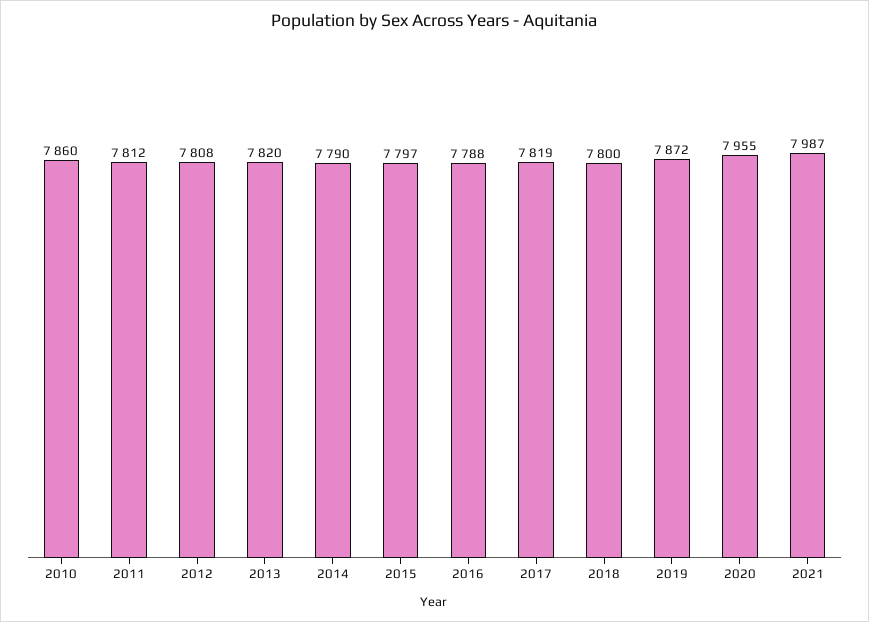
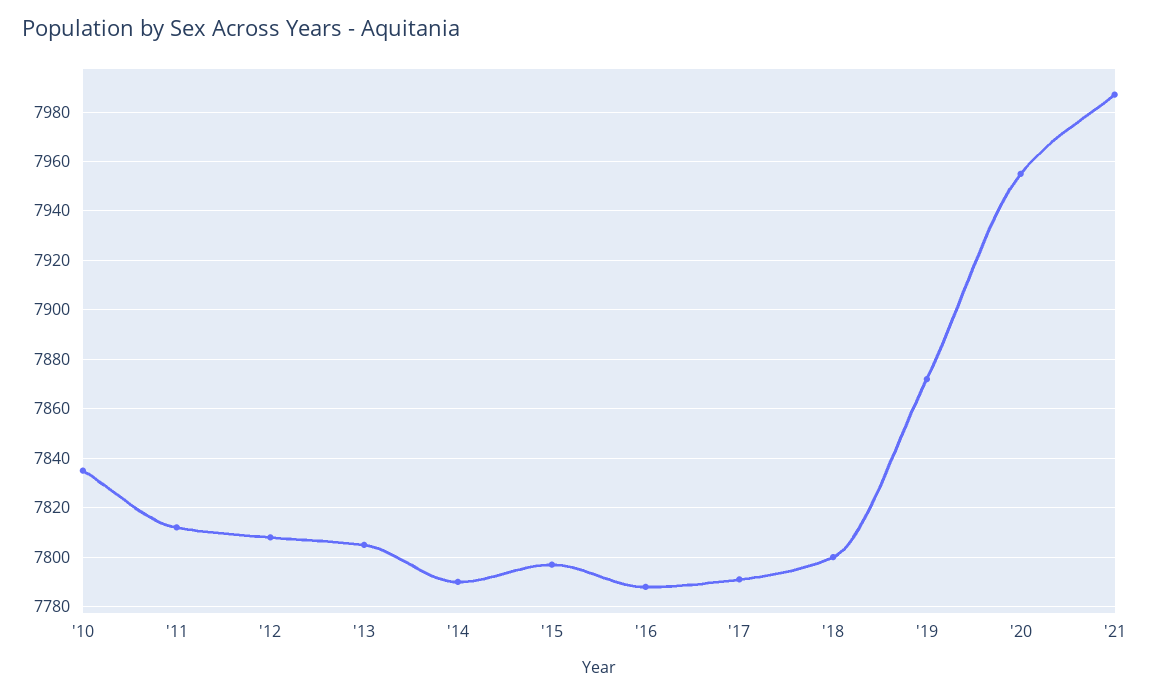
2010: 7860 -> 7835
2013: 7820 -> 7805
2017: 7819 -> 7790

